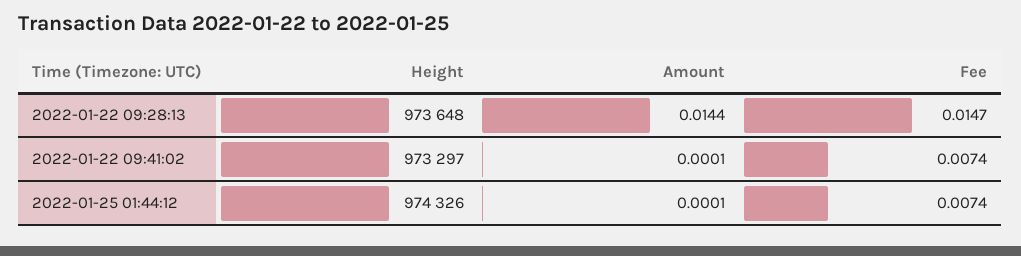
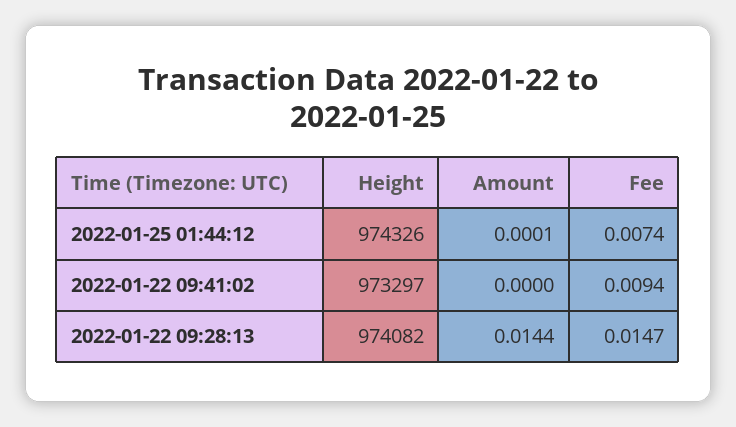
Height, 2022-01-22 09:28:13: 973648 -> 974082
Amount, 2022-01-22 09:41:02: 0.0001 -> 0
Fee, 2022-01-22 09:41:02: 0.0074 -> 0.0094

